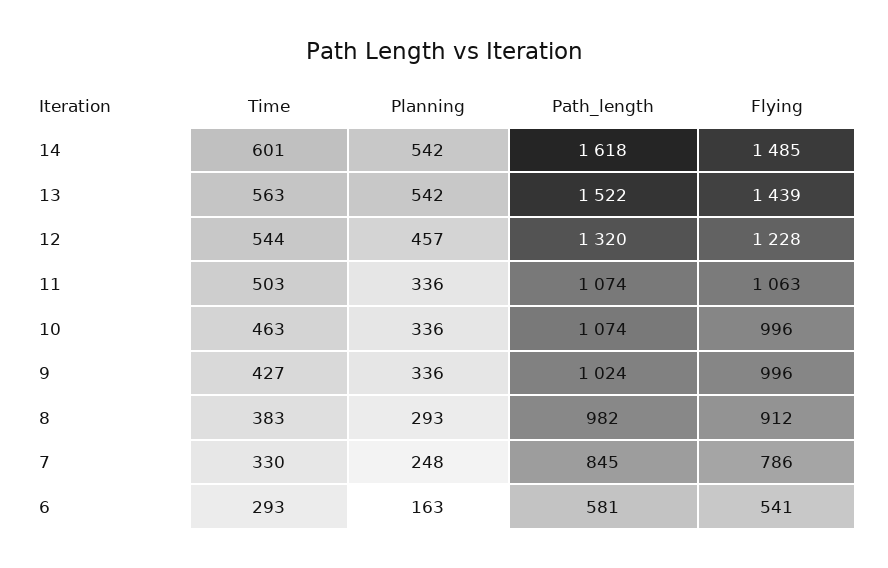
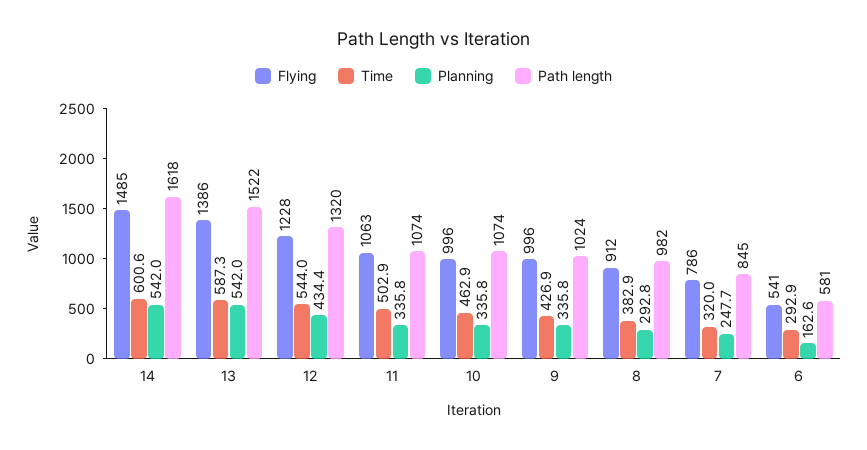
Time, 13: 563 -> 587.3
Flying, 13: 1439 -> 1386
Planning, 12: 457 -> 434.4
Time, 7: 330 -> 320

